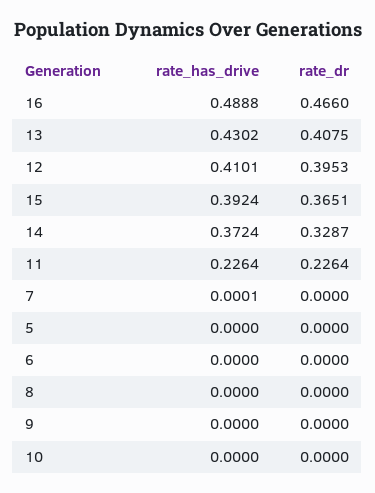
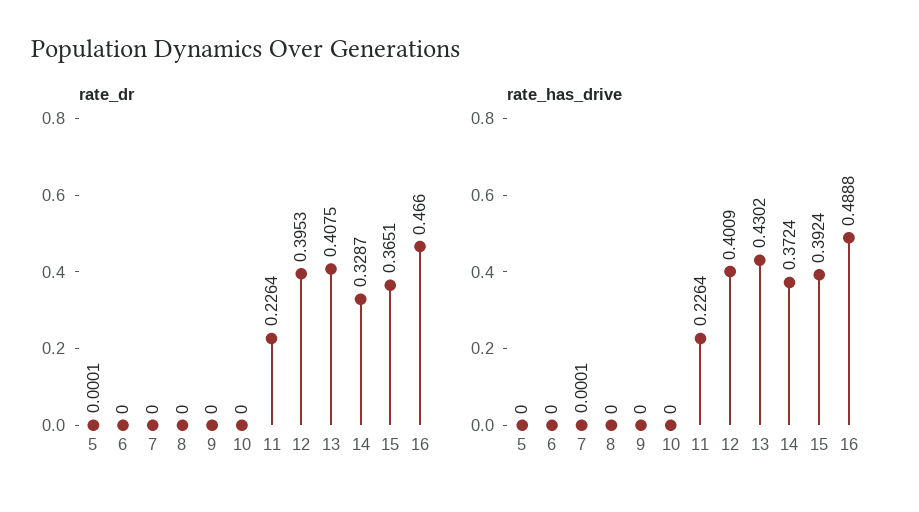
rate_has_drive, 12: 0.4101 -> 0.4009
rate_dr, 5: 0 -> 0.0001

